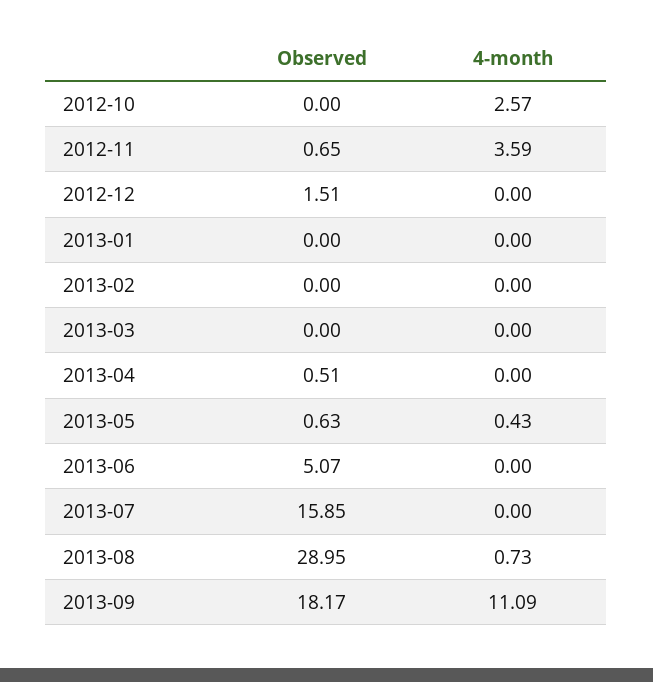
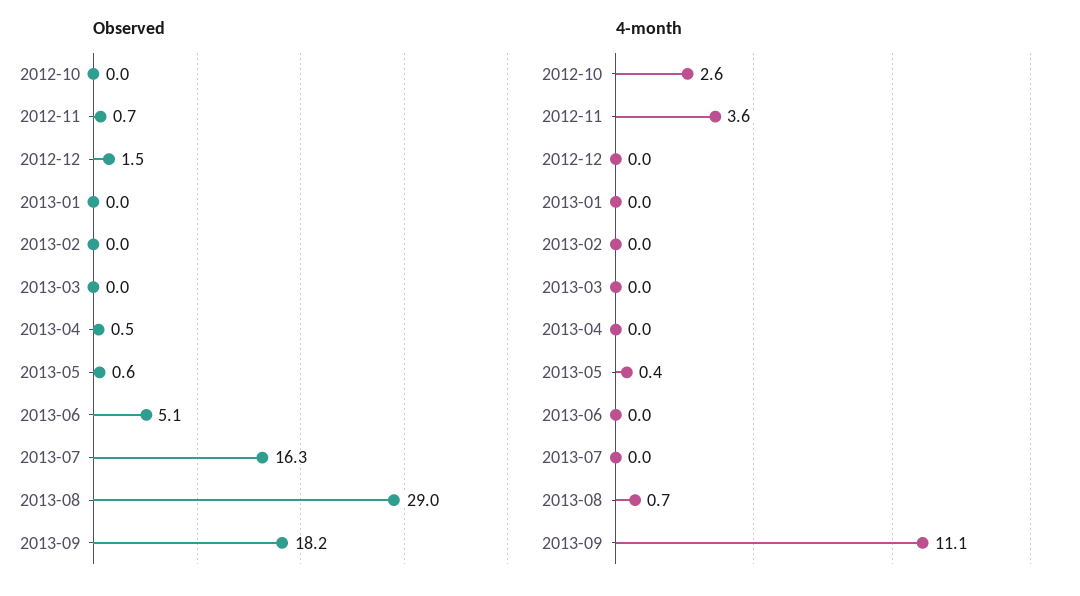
Observed, 2013-07: 15.85 -> 16.3

